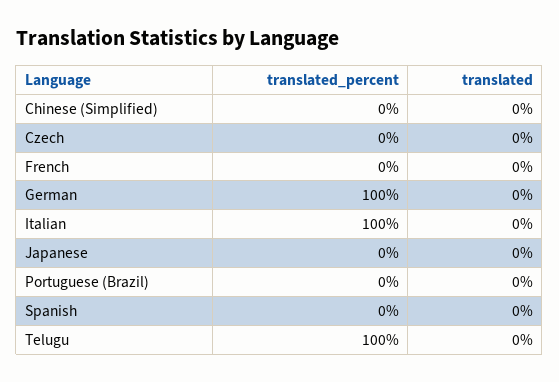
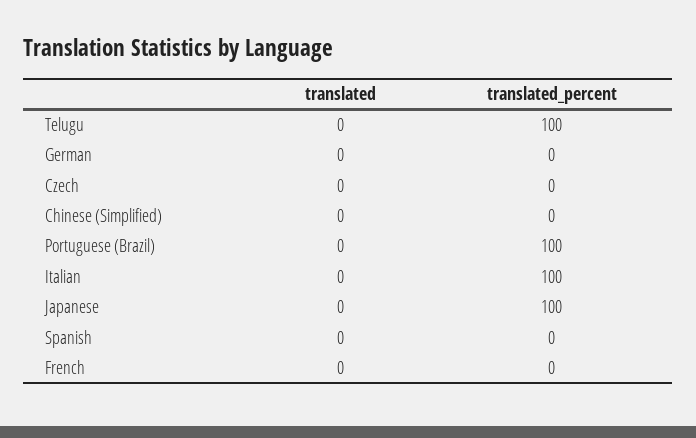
translated_percent, German: 100 -> 0
translated_percent, Japanese: 0 -> 100
translated_percent, Portuguese (Brazil): 0 -> 100

